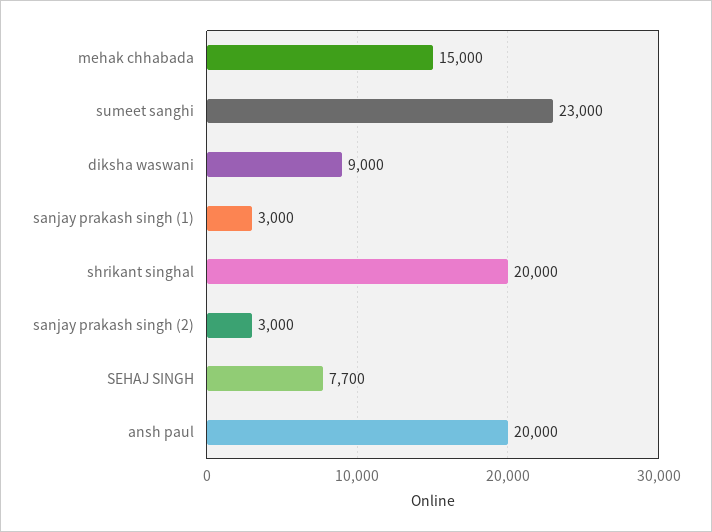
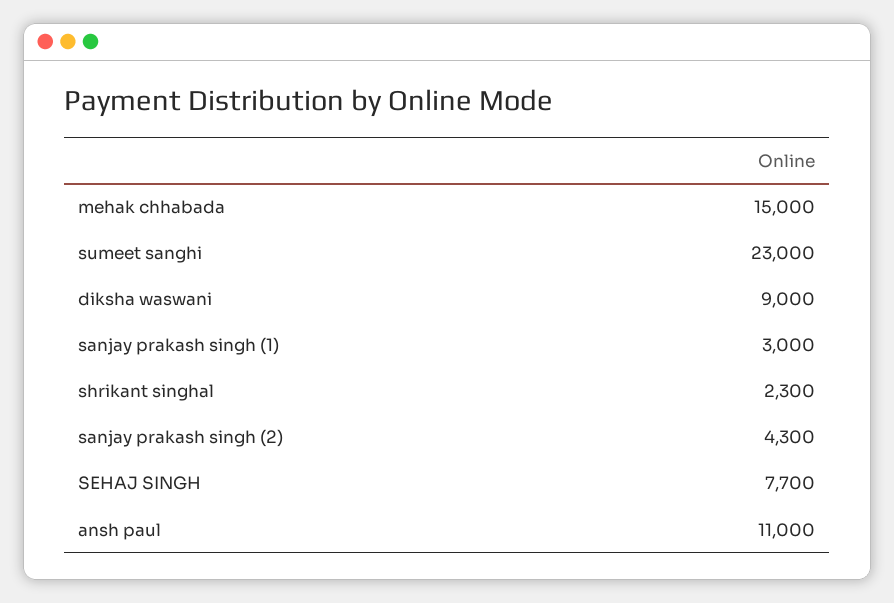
shrikant singhal: 20000 -> 2300
sanjay prakash singh (2): 3000 -> 4300
ansh paul: 20000 -> 11000

